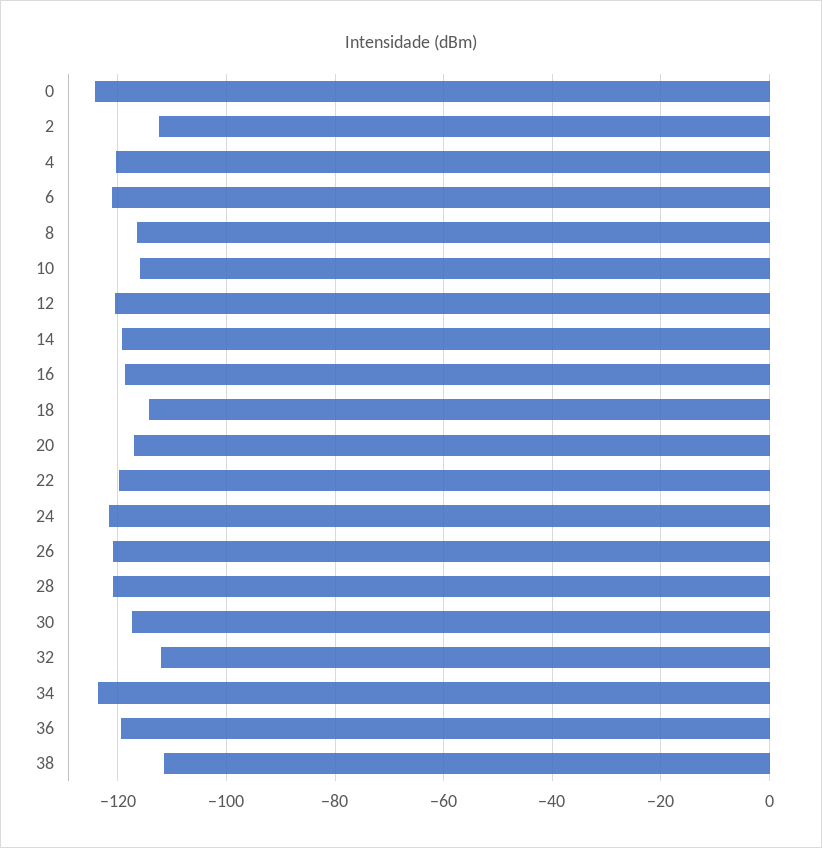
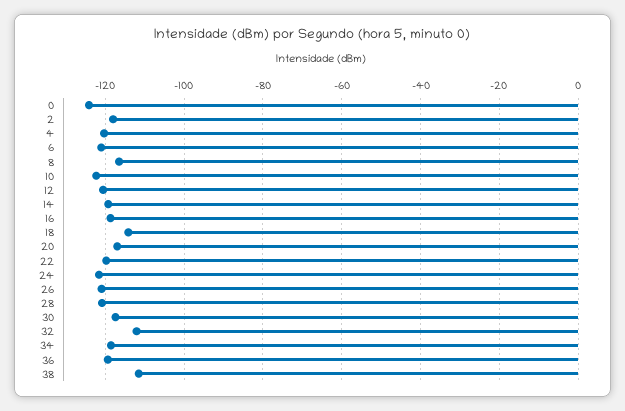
2: -112 -> -118
10: -116 -> -122
34: -124 -> -118

